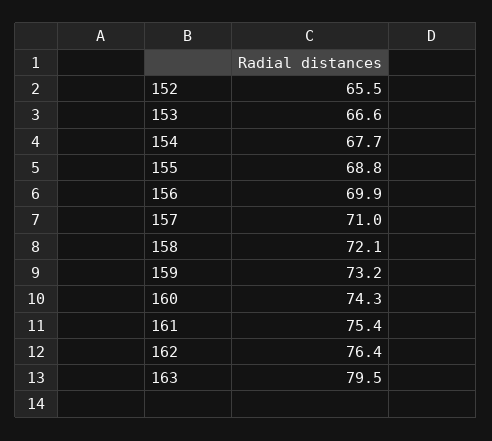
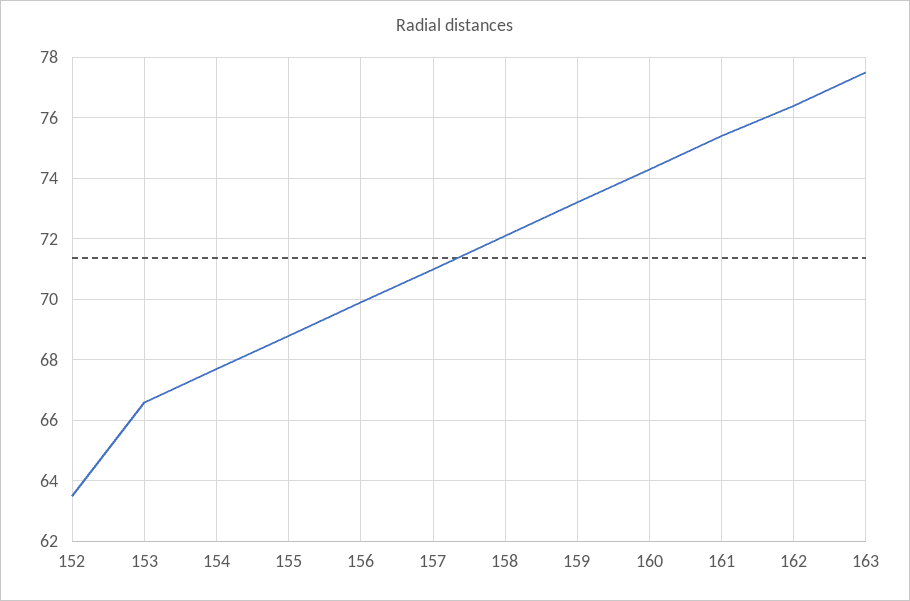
152: 65.5 -> 63.5
163: 79.5 -> 77.5

